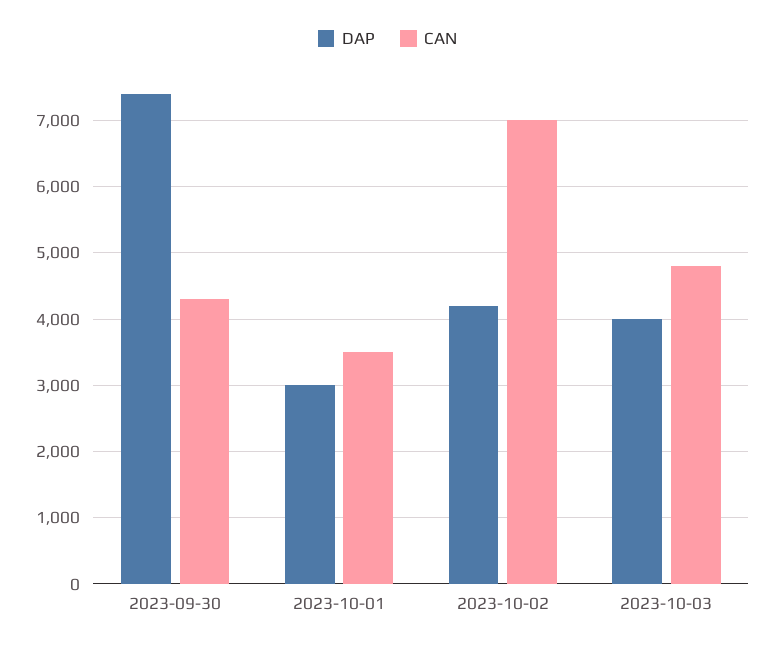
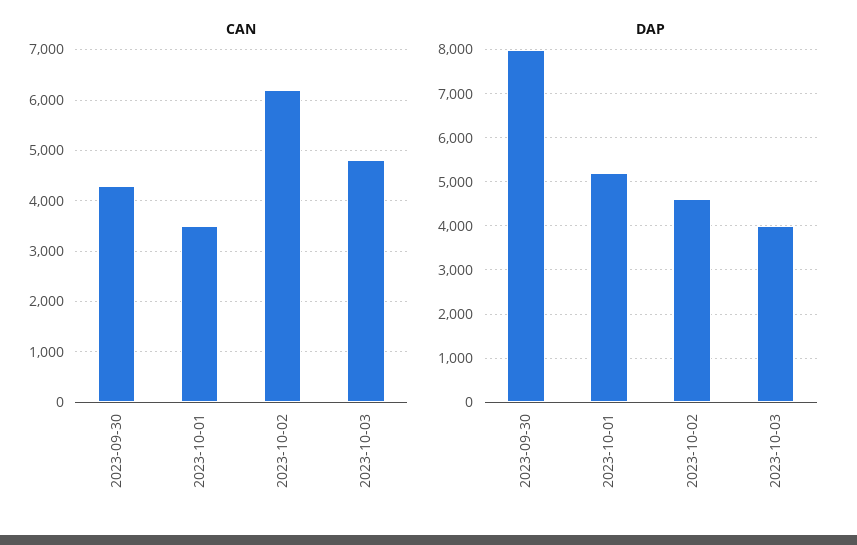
DAP, 2023-09-30: 7400 -> 8000
DAP, 2023-10-01: 3000 -> 5200
DAP, 2023-10-02: 4200 -> 4600
CAN, 2023-10-02: 7000 -> 6200

